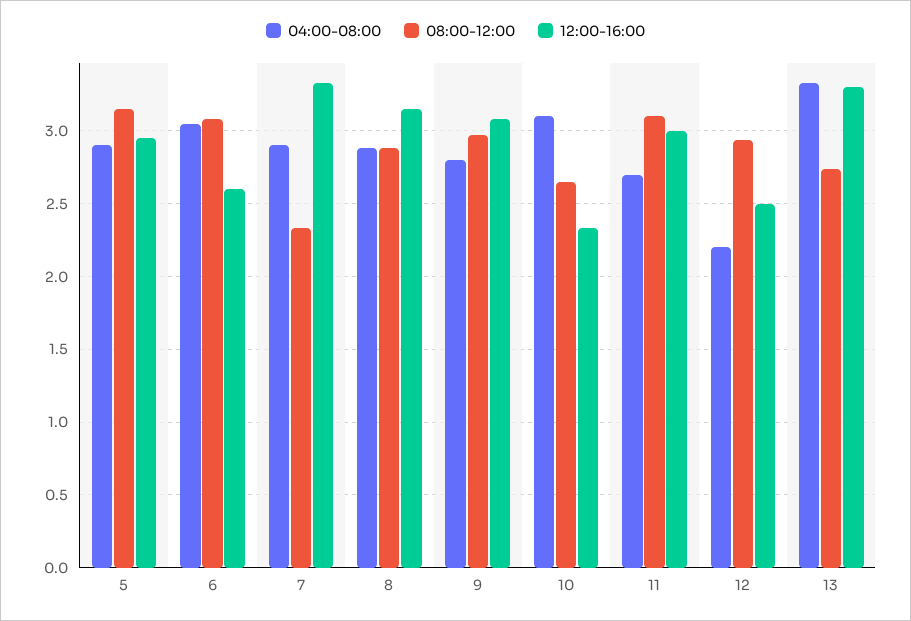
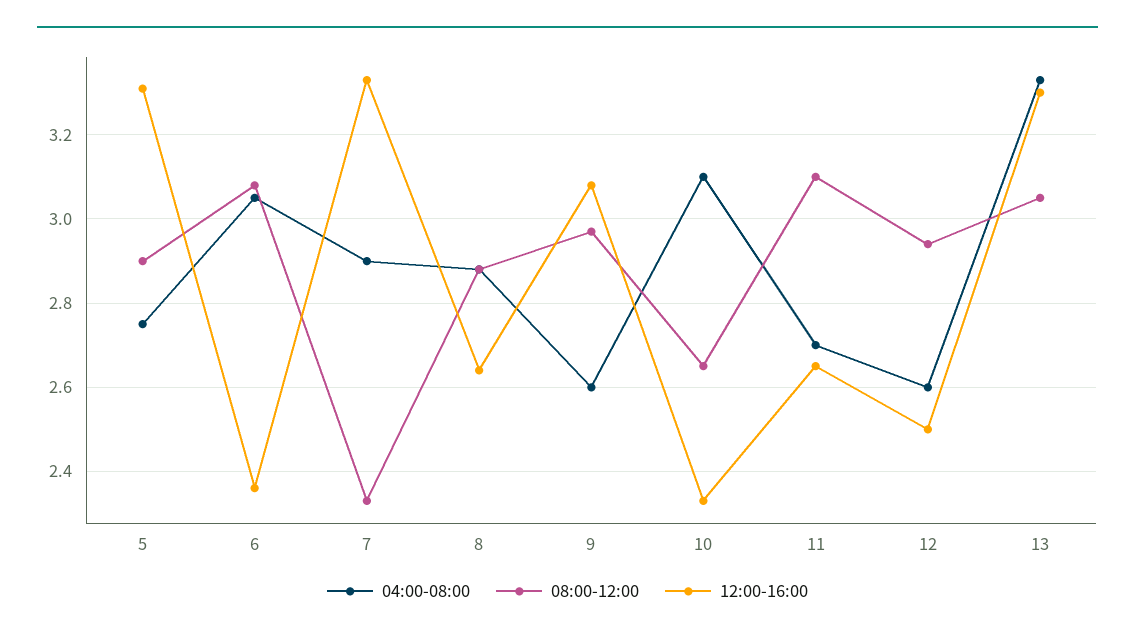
04:00-08:00, 5: 2.9 -> 2.75
08:00-12:00, 5: 3.15 -> 2.9
12:00-16:00, 5: 2.95 -> 3.3
12:00-16:00, 6: 2.6 -> 2.35
12:00-16:00, 8: 3.15 -> 2.65
04:00-08:00, 9: 2.8 -> 2.6
12:00-16:00, 11: 3 -> 2.65
04:00-08:00, 12: 2.2 -> 2.6
08:00-12:00, 13: 2.75 -> 3.05

